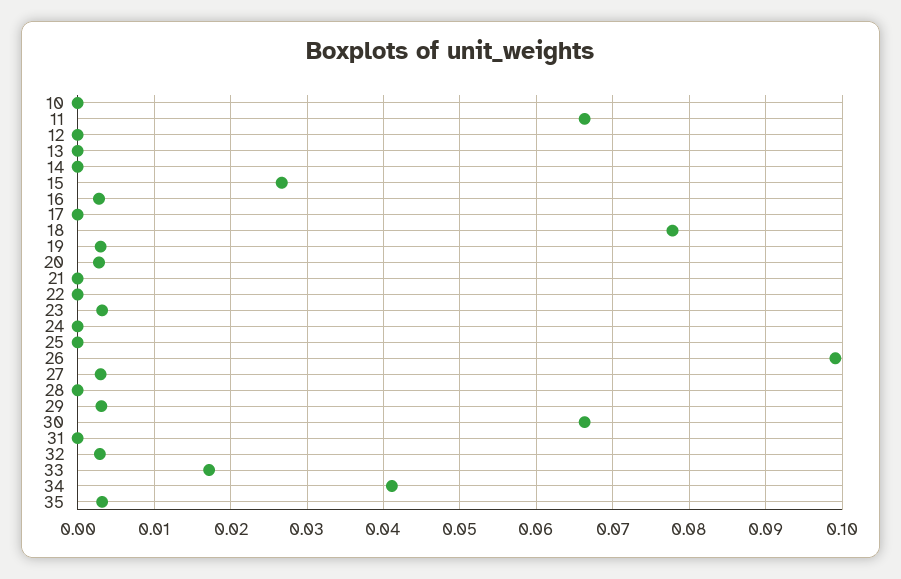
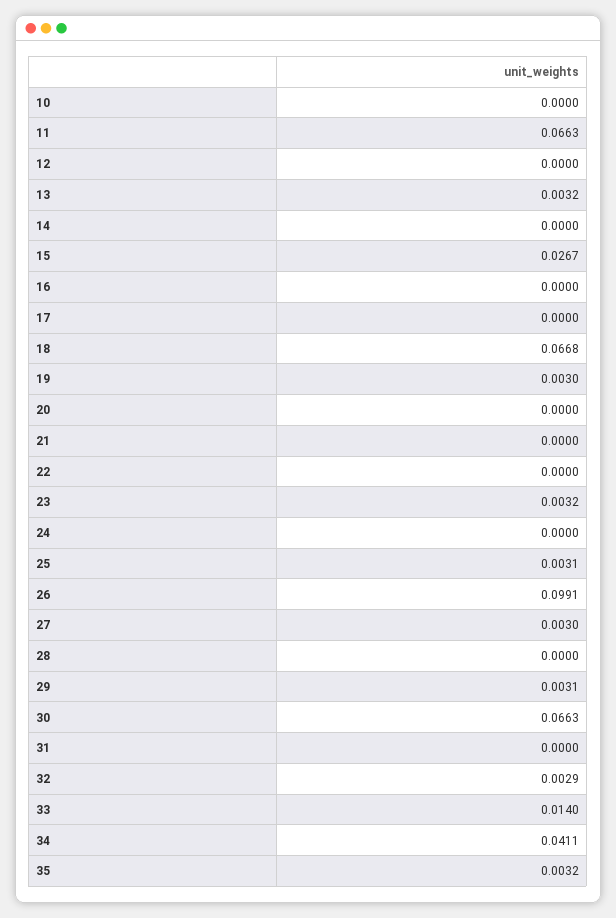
13: 0 -> 0.0032
16: 0.003 -> 0
18: 0.078 -> 0.0668
20: 0.003 -> 0
25: 0 -> 0.0031
33: 0.017 -> 0.014

